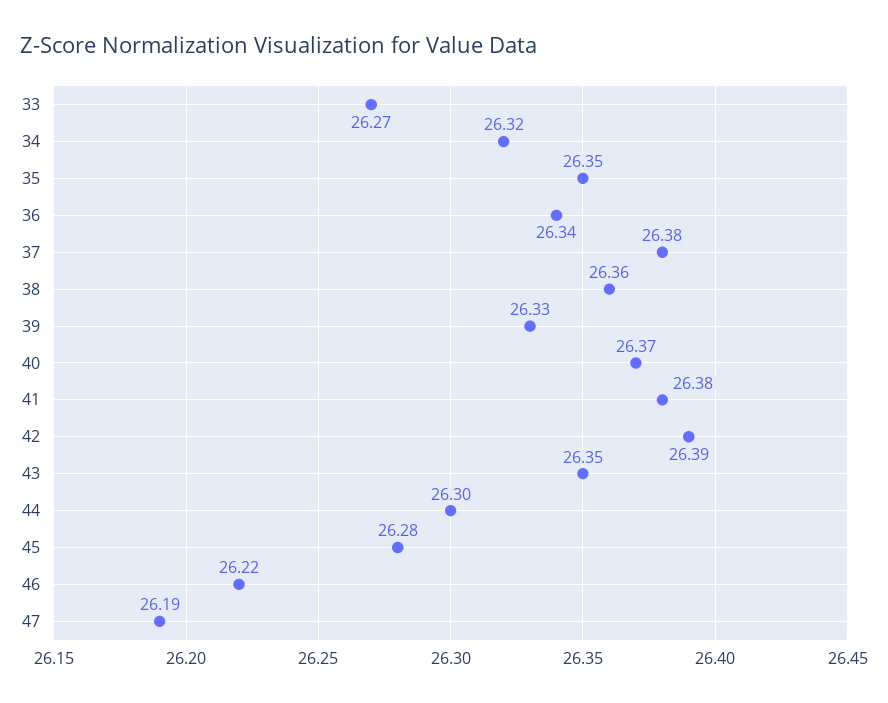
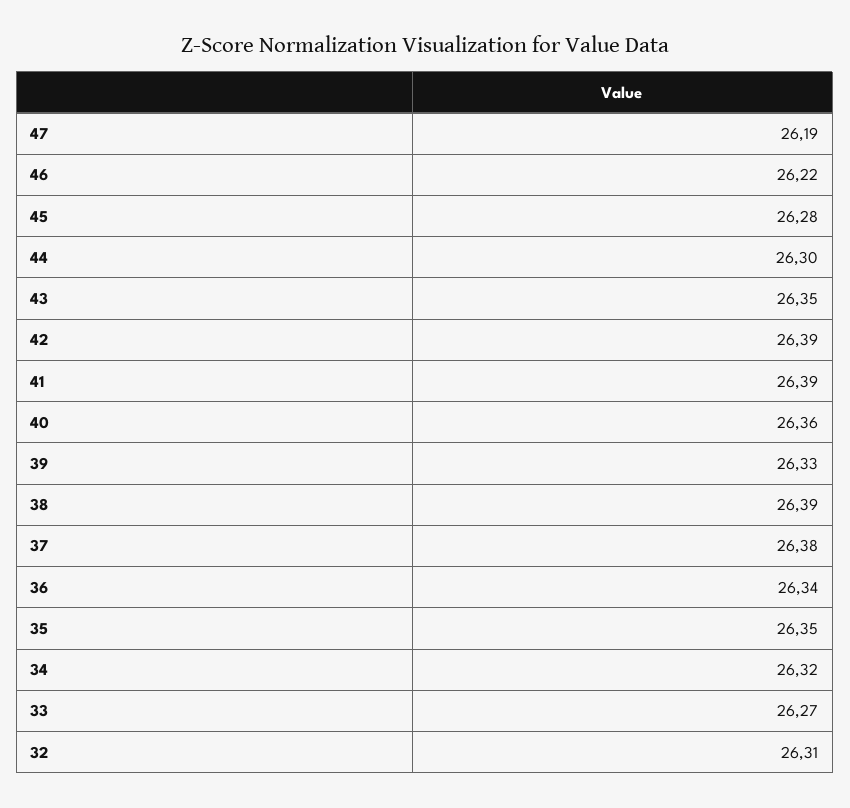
38: 26.36 -> 26.39
40: 26.37 -> 26.36
41: 26.38 -> 26.39
32: none -> 26.31

